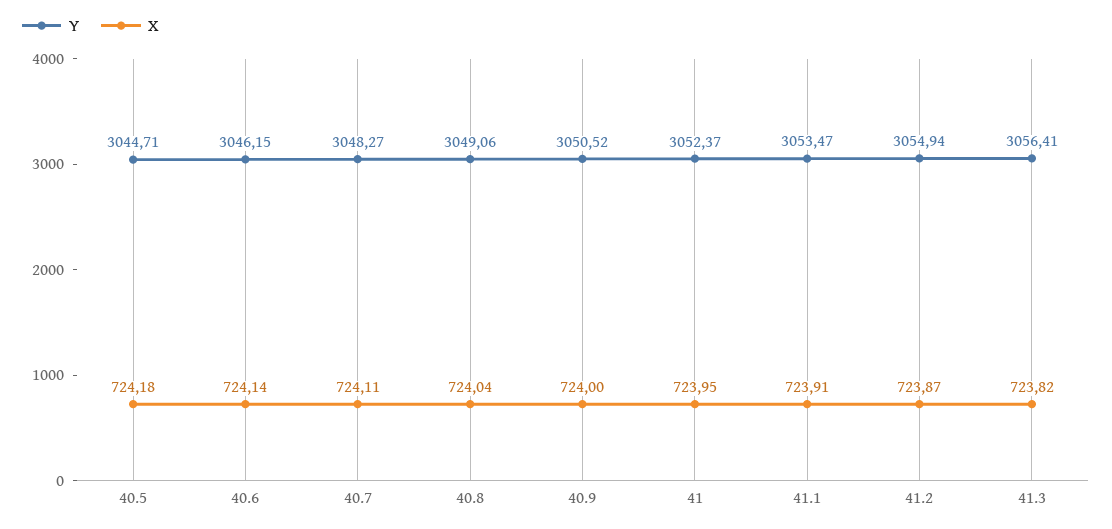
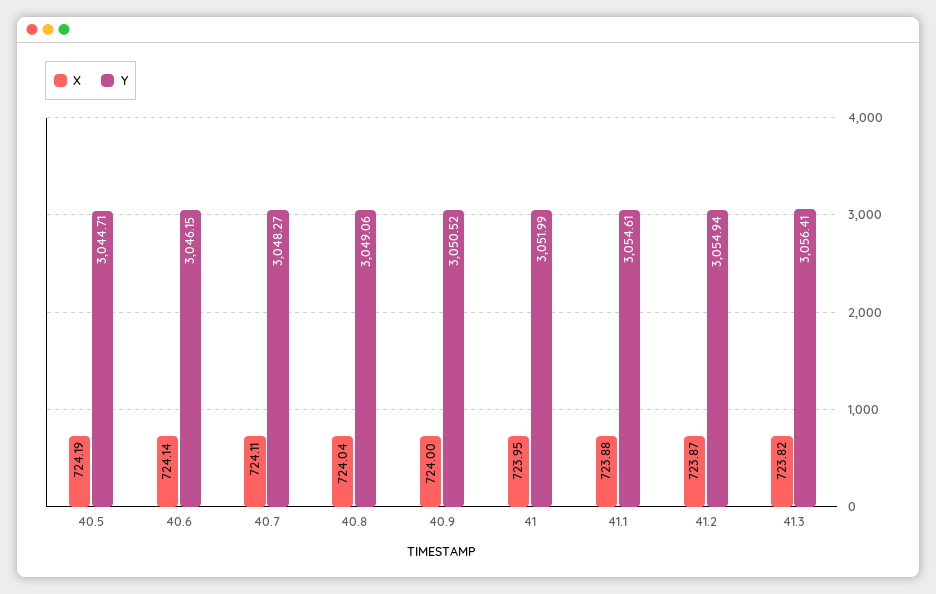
X, 40.5: 724.18 -> 724.19
Y, 41: 3052.37 -> 3051.99
Y, 41.1: 3053.47 -> 3054.61
X, 41.1: 723.91 -> 723.88

